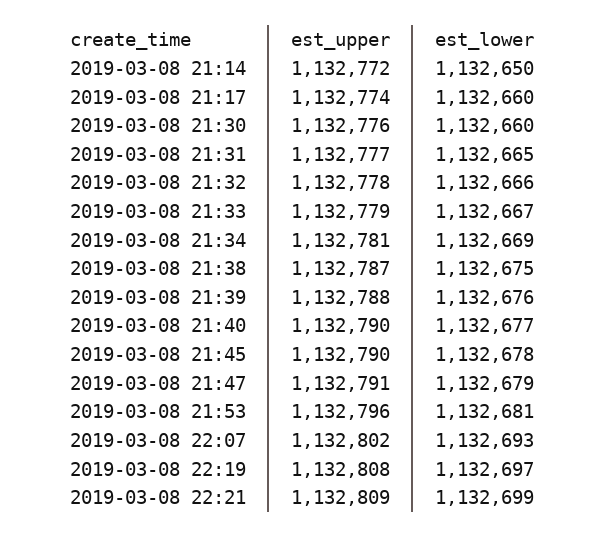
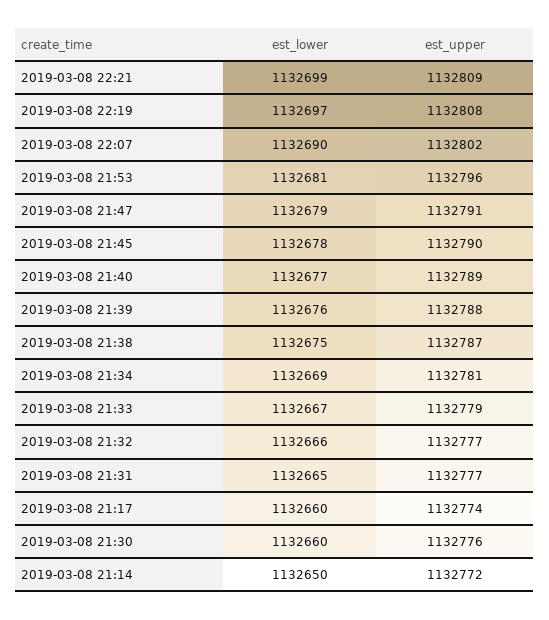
est_upper, 2019-03-08 21:32: 1132778 -> 1132777
est_upper, 2019-03-08 21:40: 1132790 -> 1132789
est_lower, 2019-03-08 22:07: 1132693 -> 1132690

